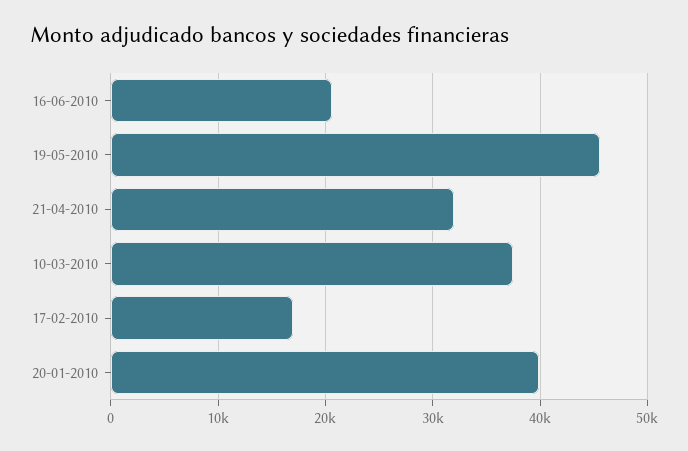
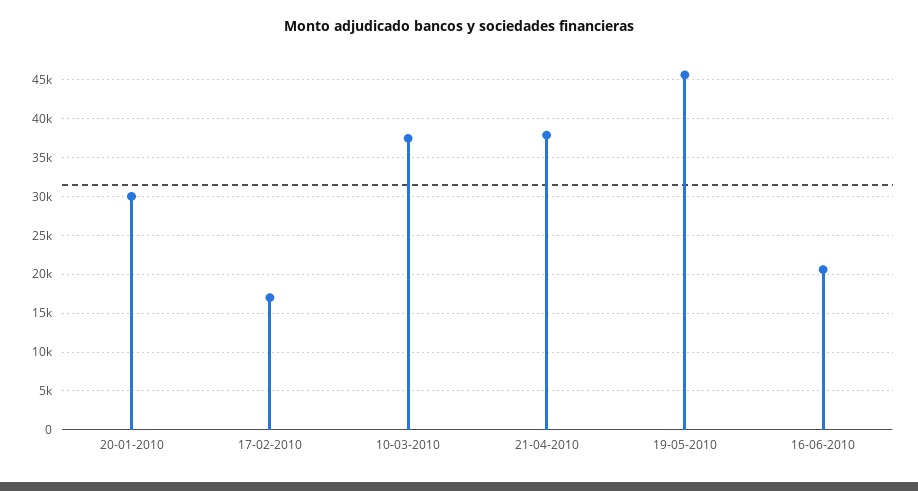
21-04-2010: 32000 -> 38000
20-01-2010: 40000 -> 30000

